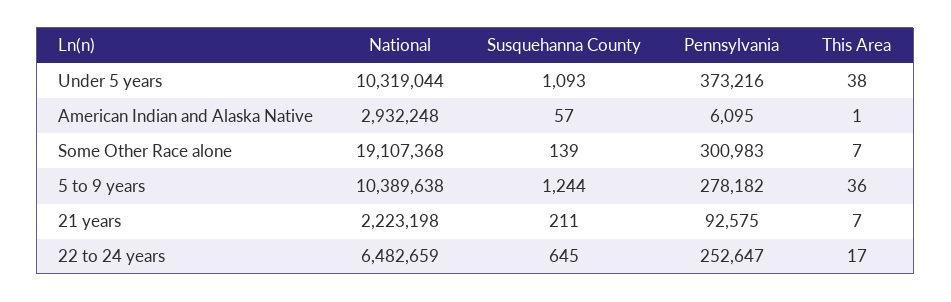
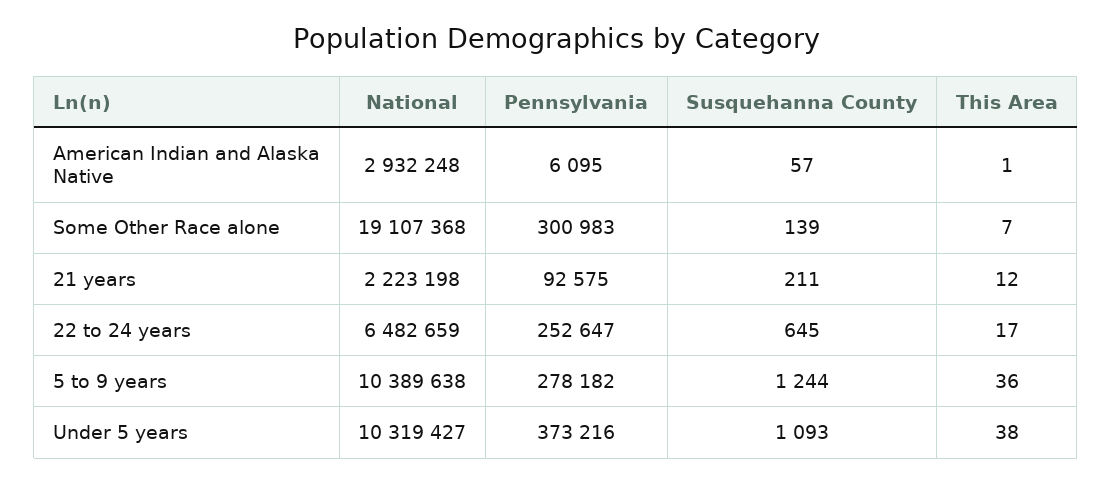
National, Under 5 years: 10319044 -> 10319427
This Area, 21 years: 7 -> 12

